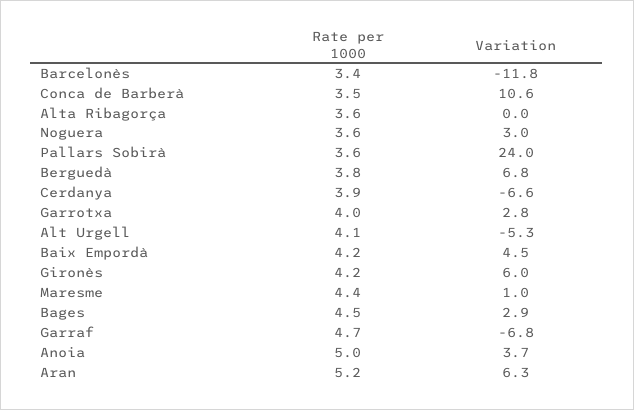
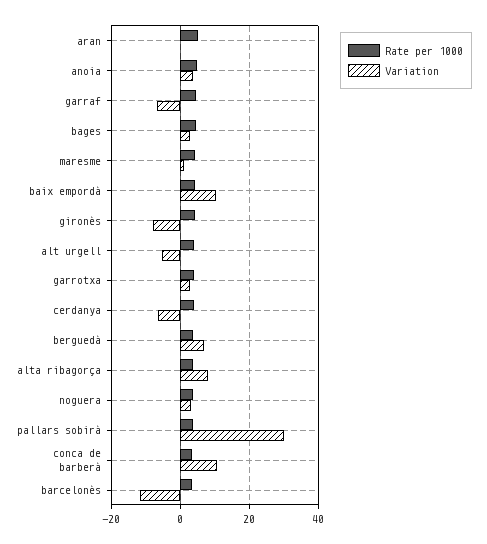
Variation, Alta Ribagorça: 0 -> 8
Variation, Pallars Sobirà: 24 -> 30
Variation, Baix Empordà: 4.5 -> 10
Variation, Gironès: 6 -> -8
Variation, Aran: 6.3 -> 0

